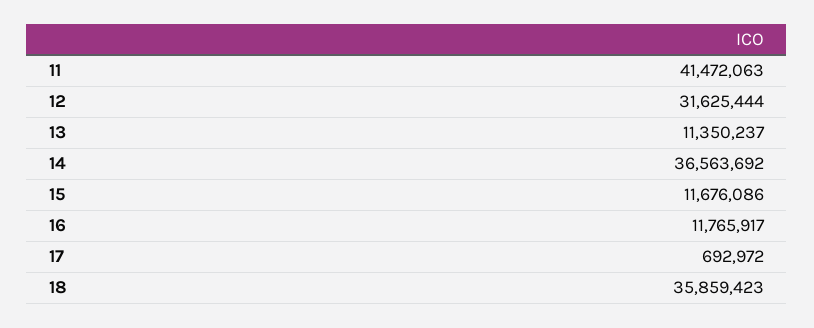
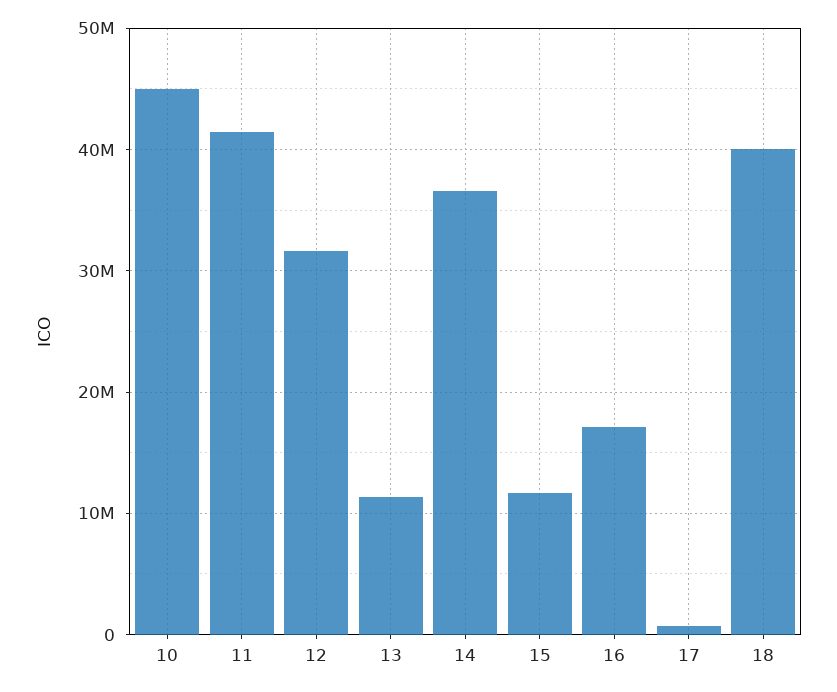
16: 11765917 -> 17000000
18: 35859423 -> 40000000
10: none -> 45000000

